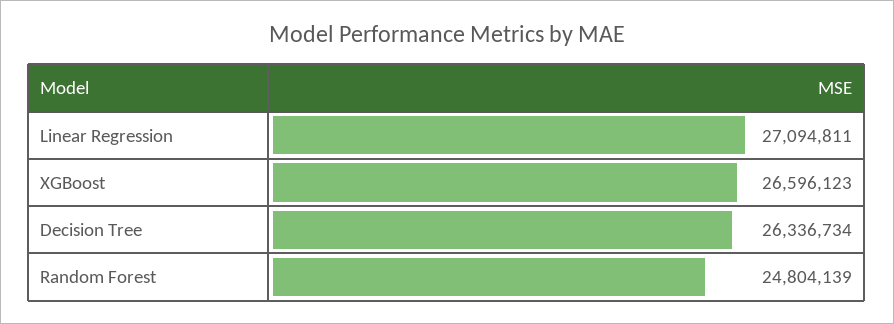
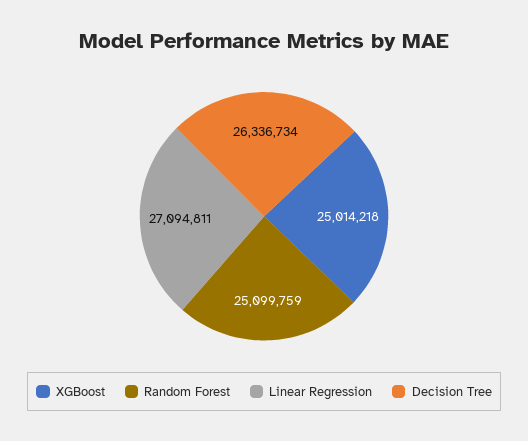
XGBoost: 26596123 -> 25014218
Random Forest: 24804139 -> 25099759

